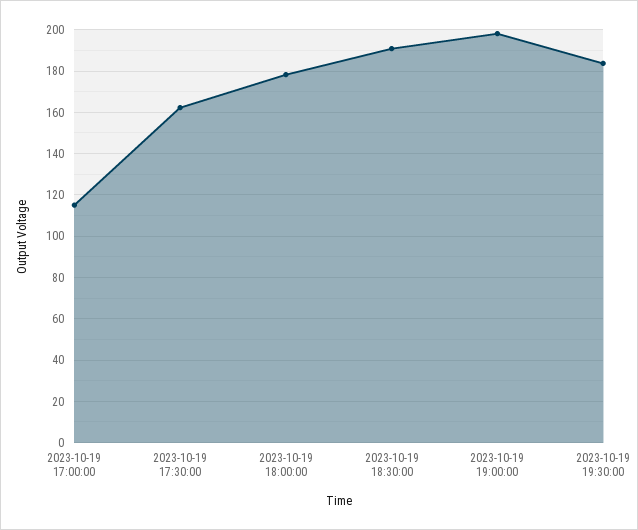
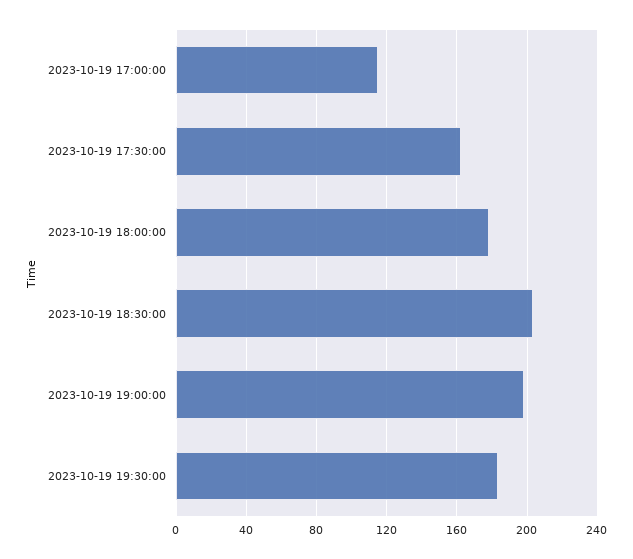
2023-10-19 18:30:00: 190 -> 205

